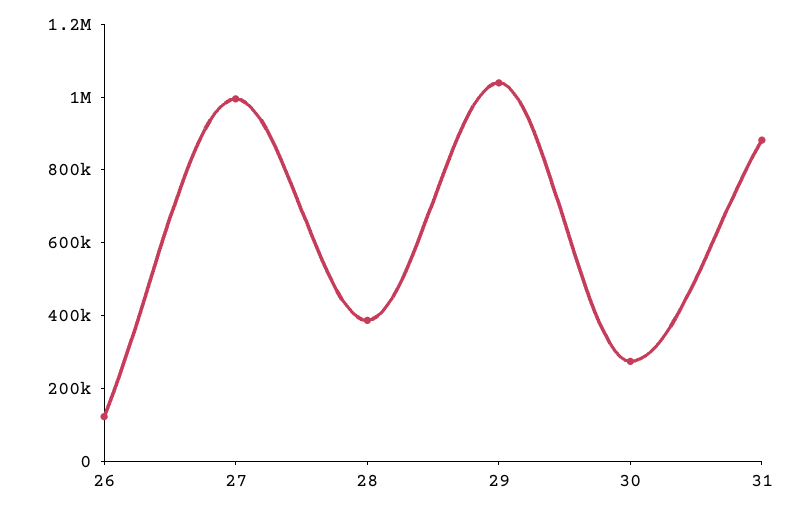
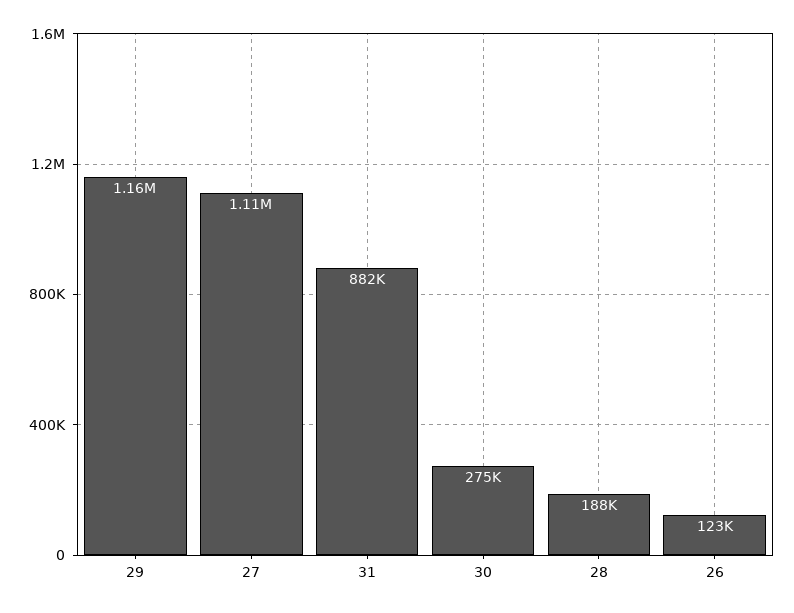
27: 1000000 -> 1110000
28: 400000 -> 188000
29: 1050000 -> 1160000

